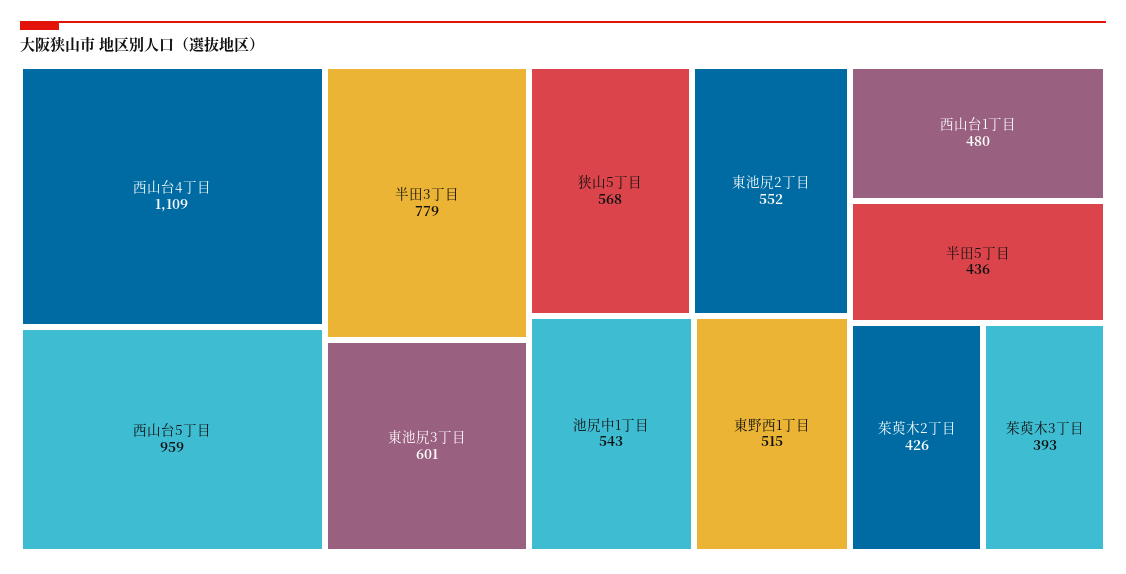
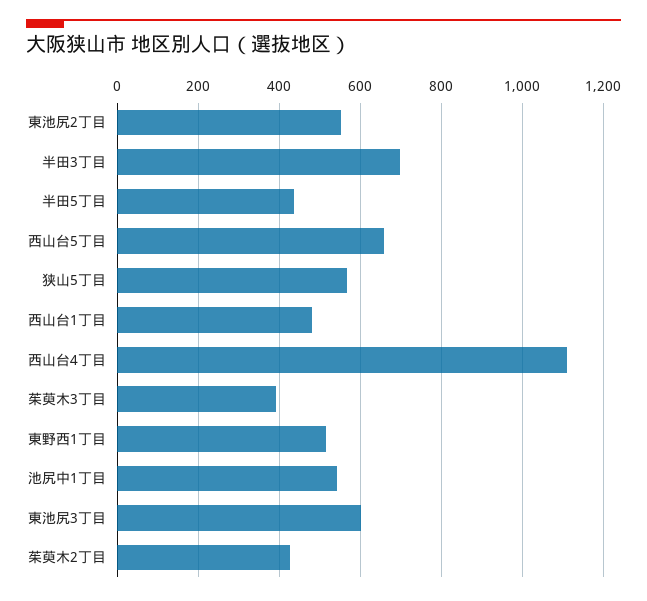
西山台5丁目: 959 -> 660
半田3丁目: 779 -> 700

